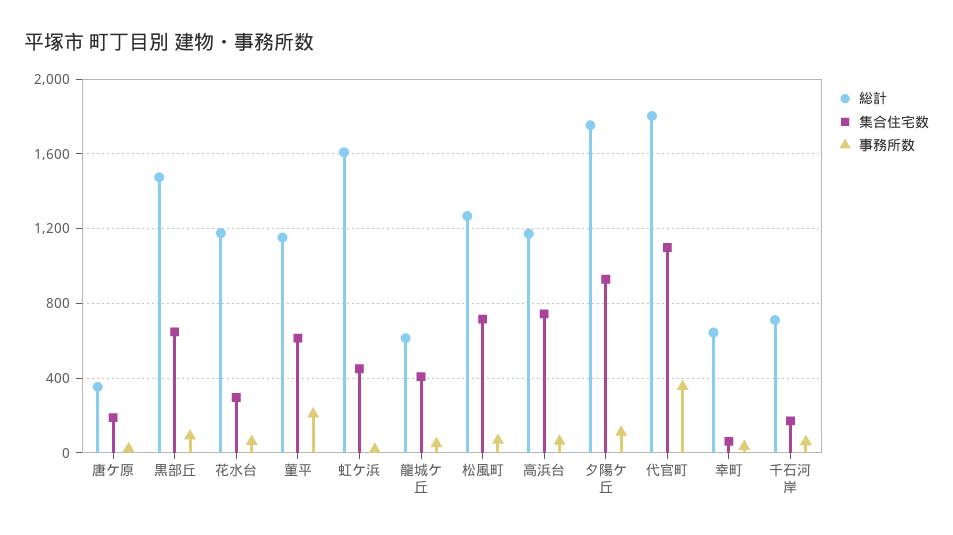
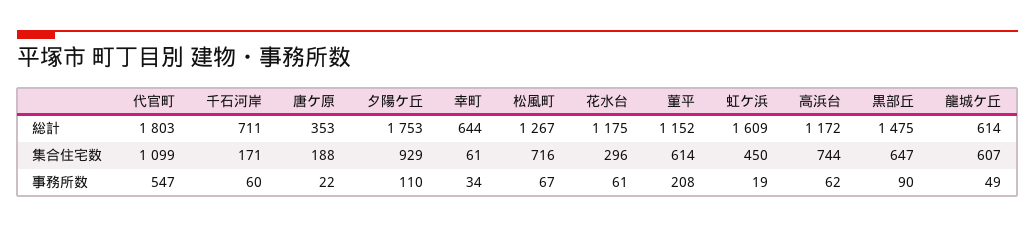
集合住宅数, 龍城ケ丘: 400 -> 607
事務所数, 代官町: 350 -> 547

